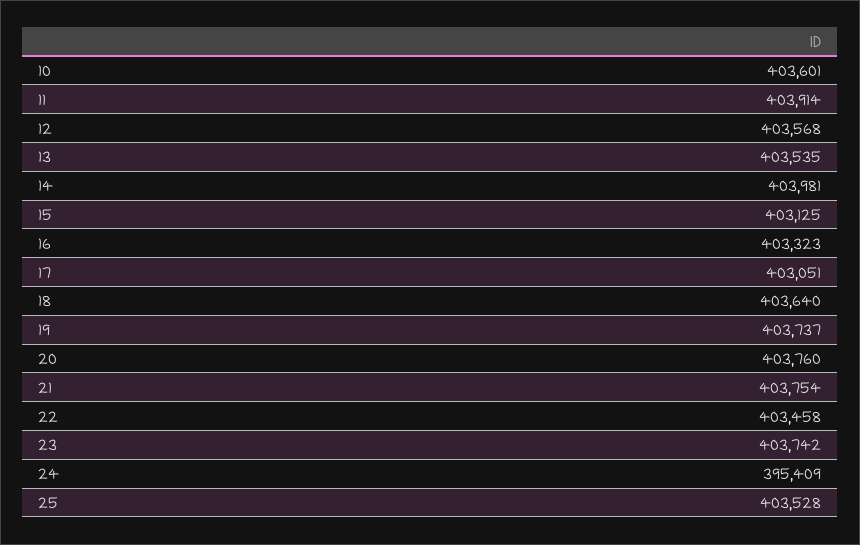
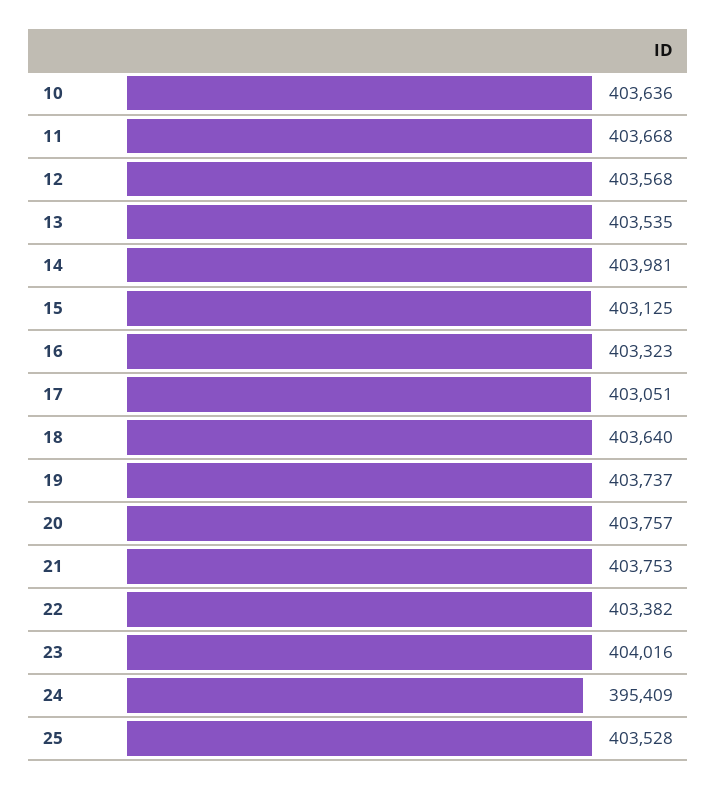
10: 403601 -> 403636
11: 403914 -> 403668
20: 403760 -> 403757
21: 403754 -> 403753
22: 403458 -> 403382
23: 403742 -> 404016

